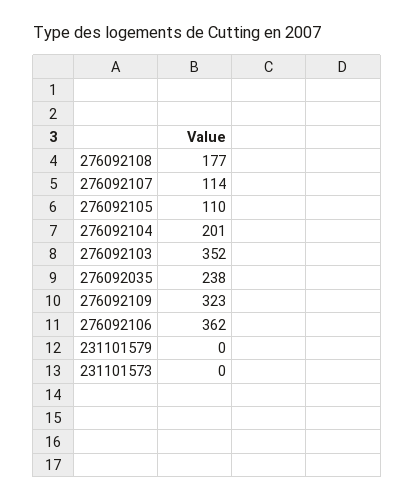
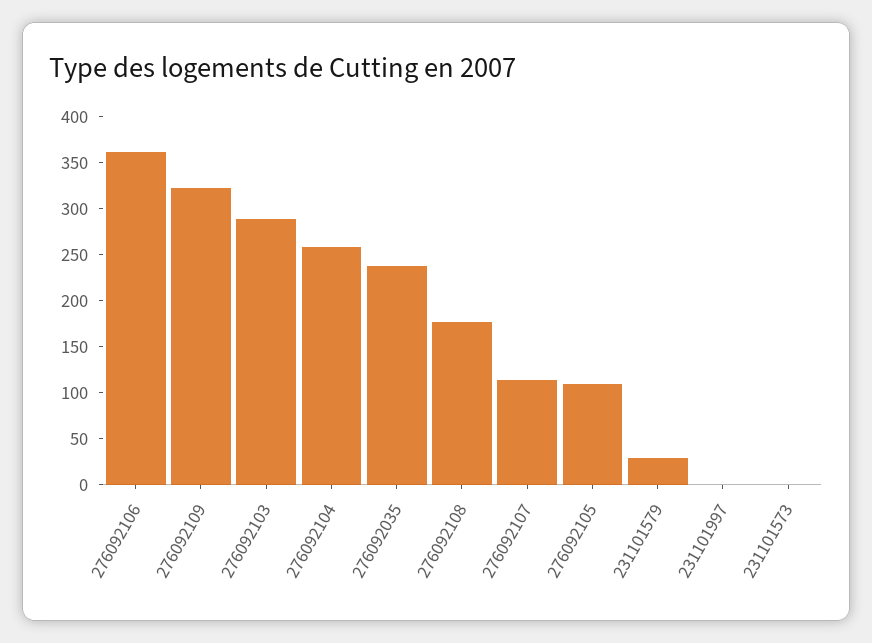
276092104: 201 -> 260
276092103: 352 -> 290
231101579: 0 -> 30
231101997: none -> 0

